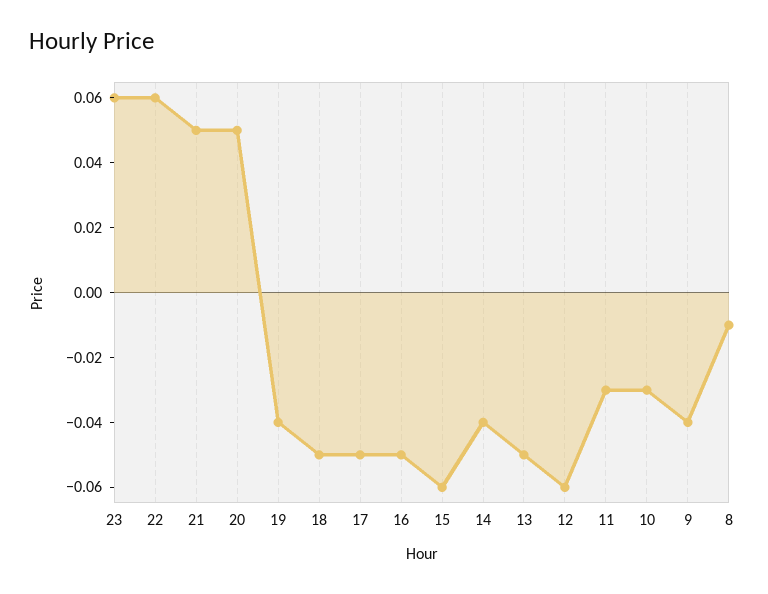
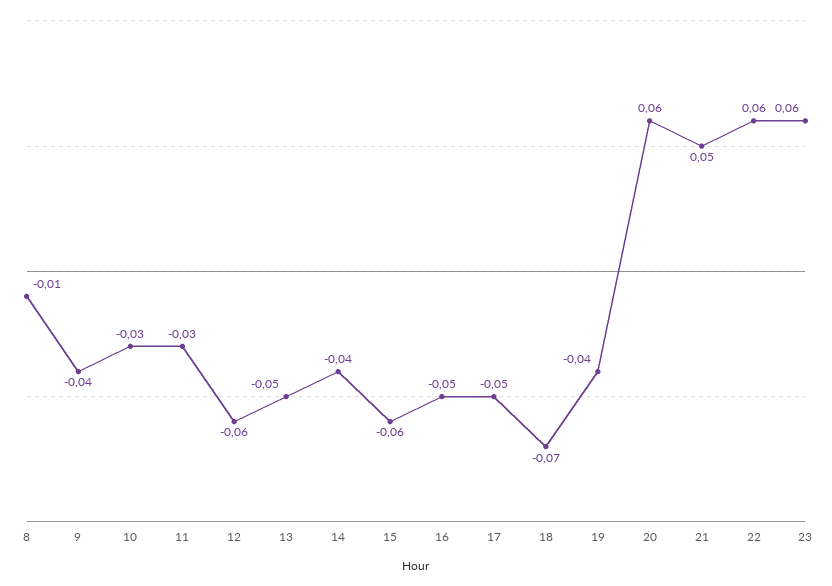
20: 0.05 -> 0.06
18: -0.05 -> -0.07

